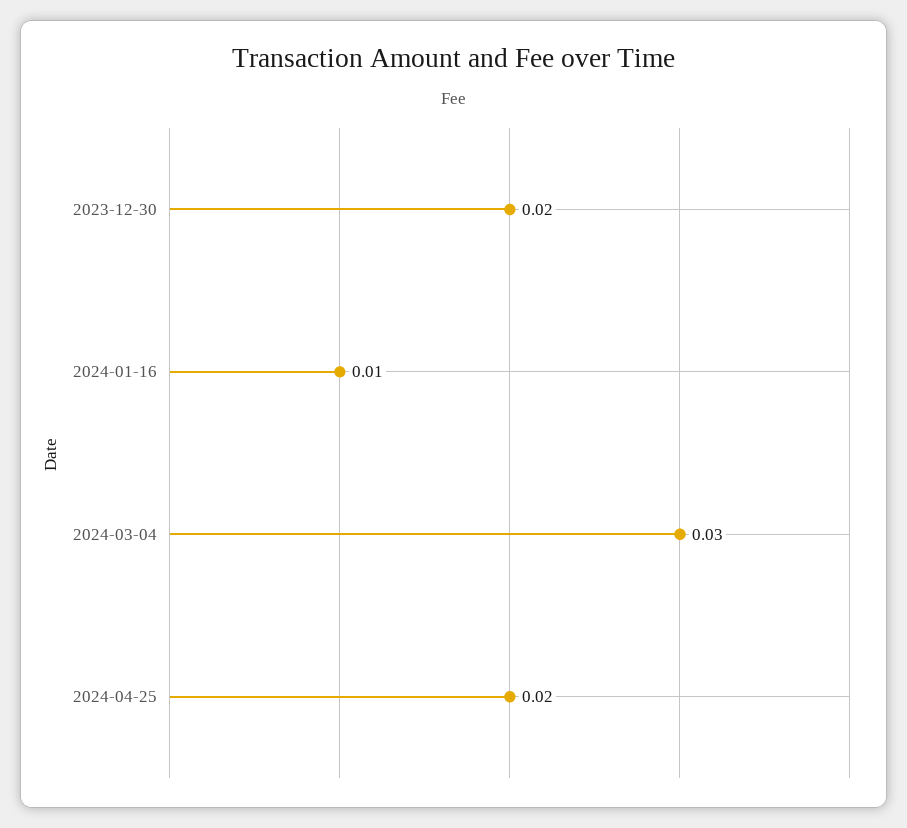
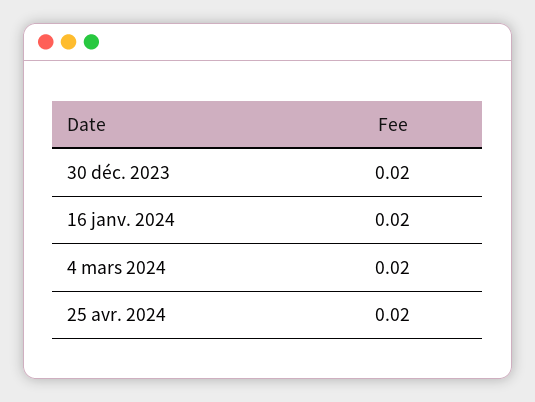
2024-01-16: 0.01 -> 0.02
2024-03-04: 0.03 -> 0.02

